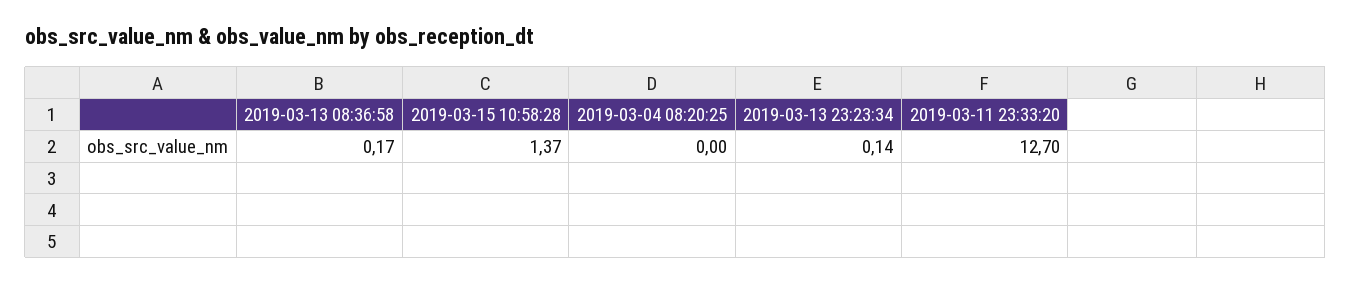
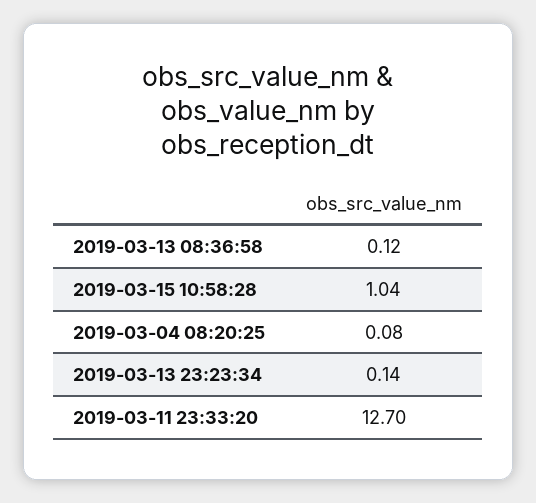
2019-03-13 08:36:58: 0.17 -> 0.12
2019-03-15 10:58:28: 1.37 -> 1.04
2019-03-04 08:20:25: 0 -> 0.08

